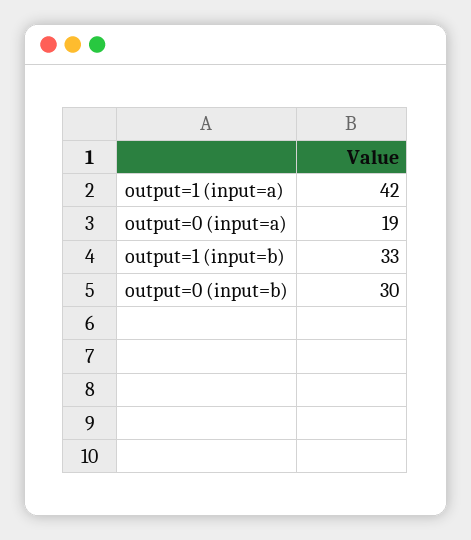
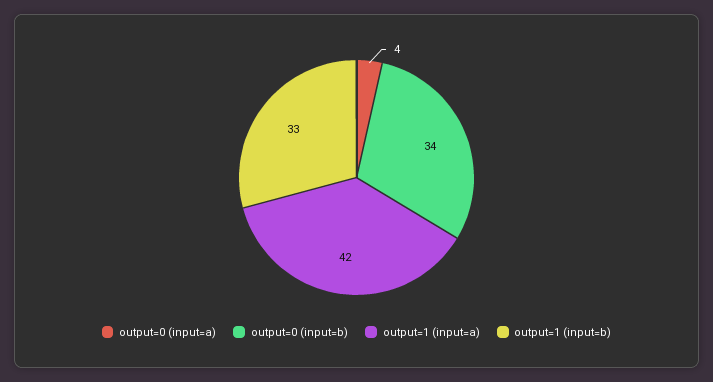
output=0 (input=a): 19 -> 4
output=0 (input=b): 30 -> 34

